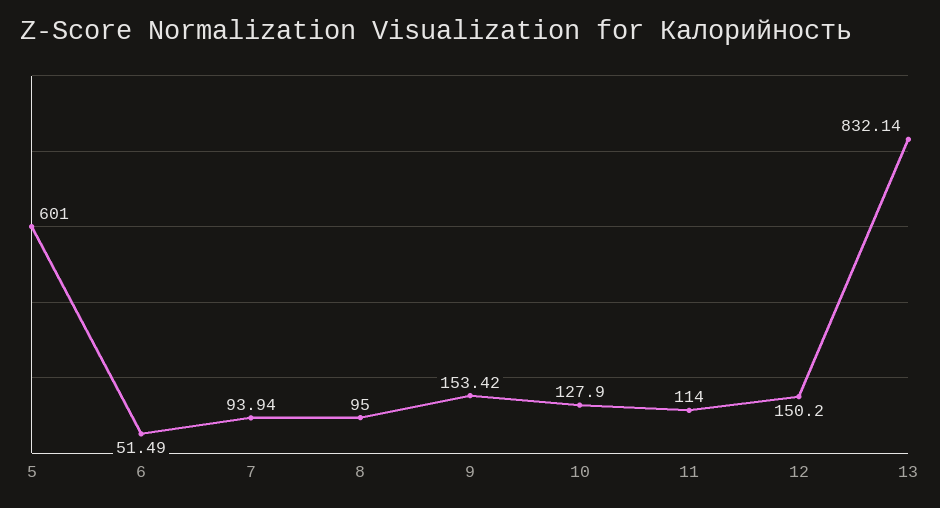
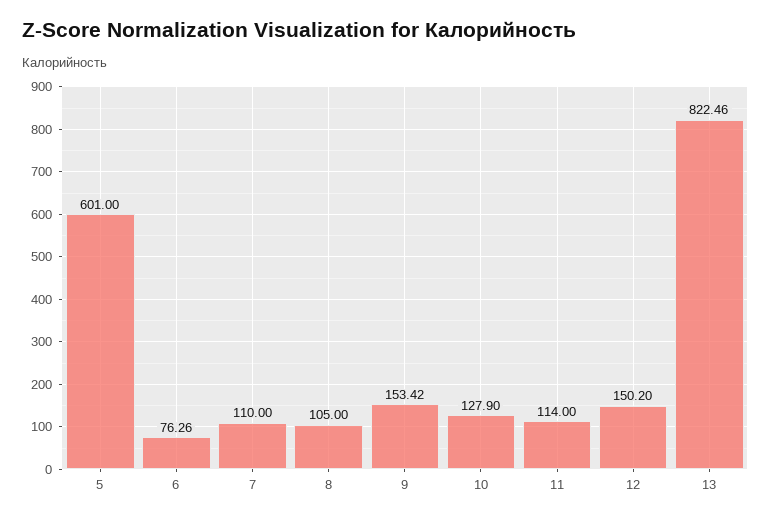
6: 51.49 -> 76.26
7: 93.94 -> 110
8: 95 -> 105
13: 832.14 -> 822.46

